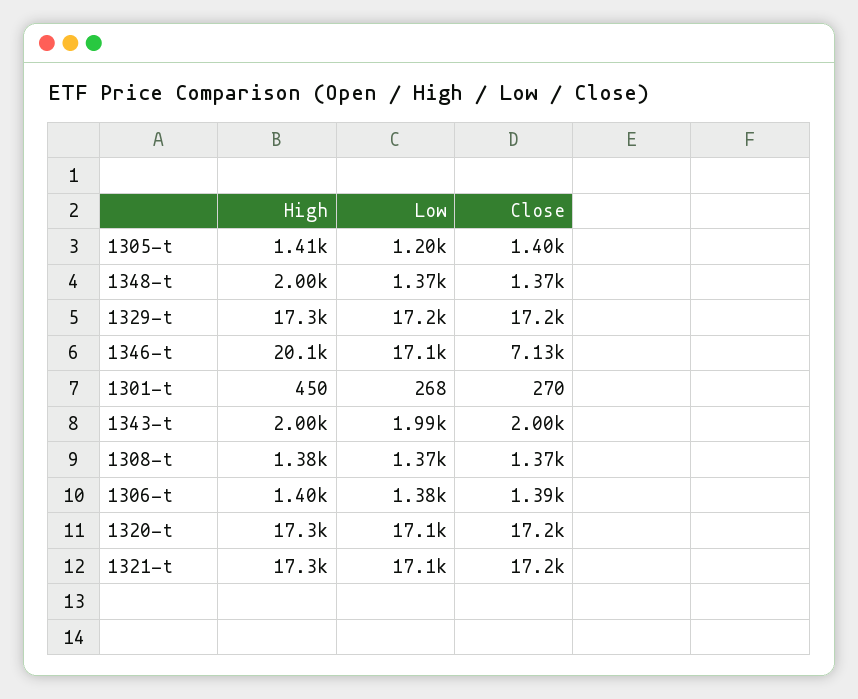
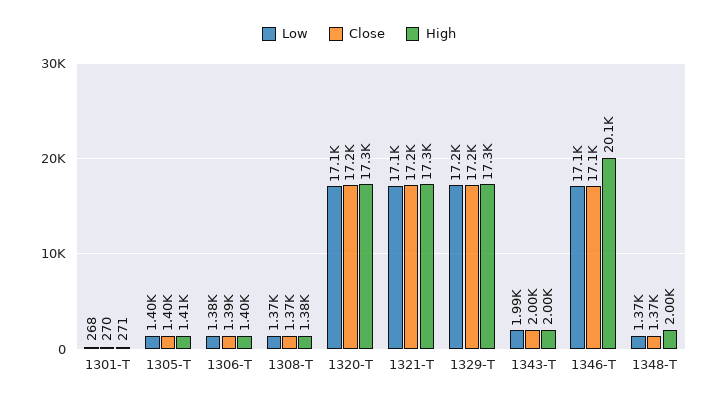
Low, 1305-t: 1200 -> 1400
Close, 1346-t: 7130 -> 17100
High, 1301-t: 450 -> 271

